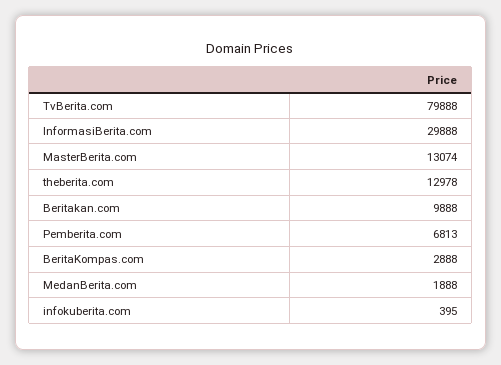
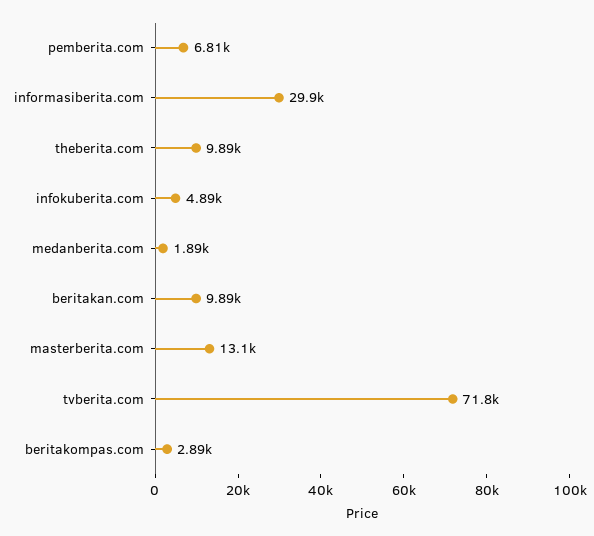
TvBerita.com: 79888 -> 71800
theberita.com: 12978 -> 9890
infokuberita.com: 395 -> 4890

